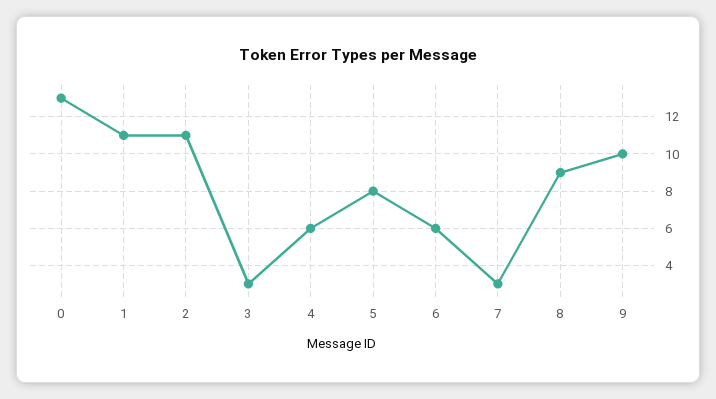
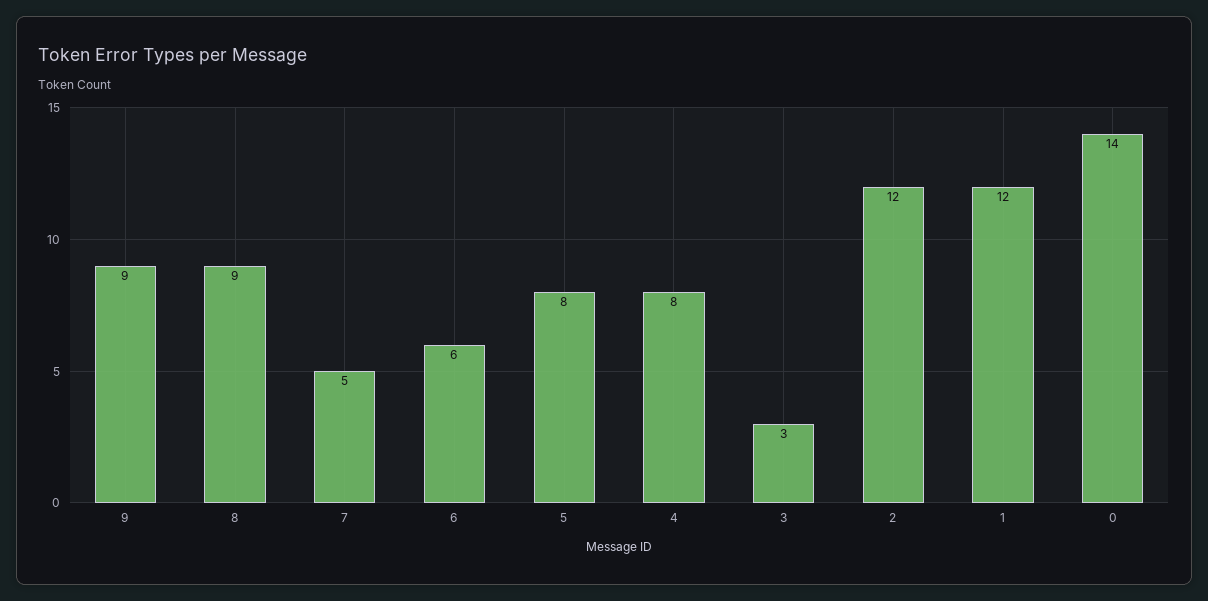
0: 13 -> 14
1: 11 -> 12
2: 11 -> 12
4: 6 -> 8
7: 3 -> 5
9: 10 -> 9

